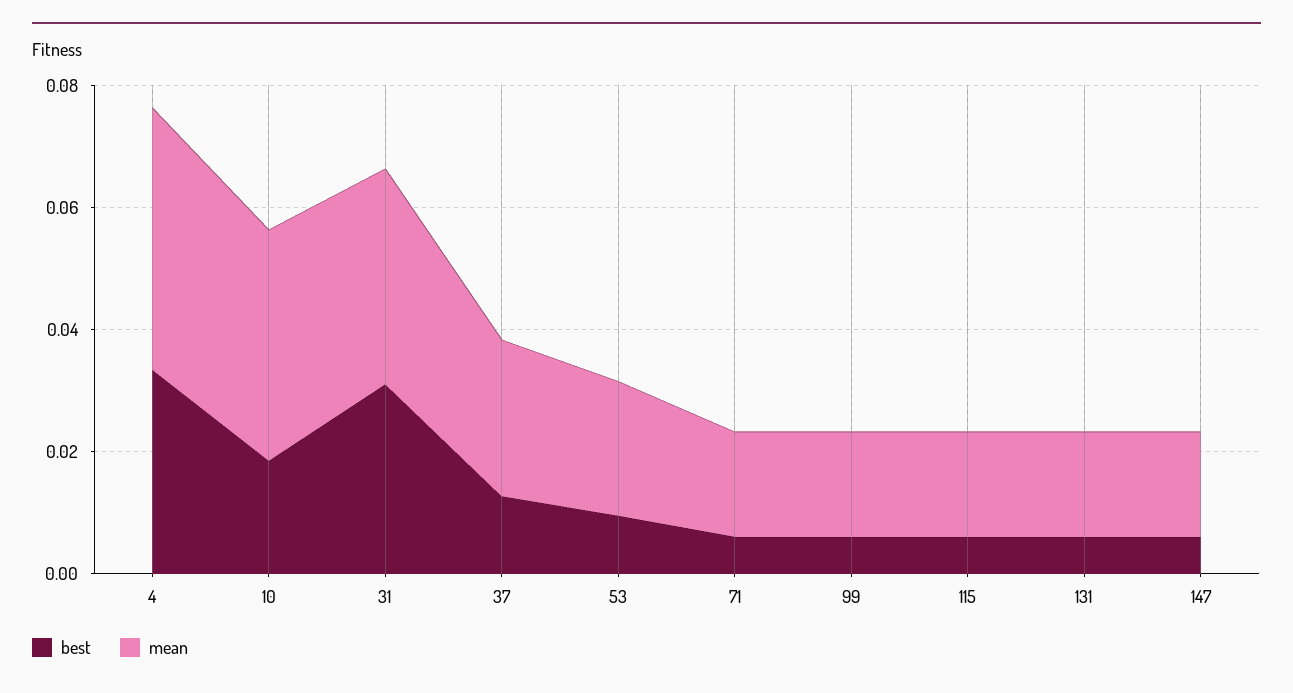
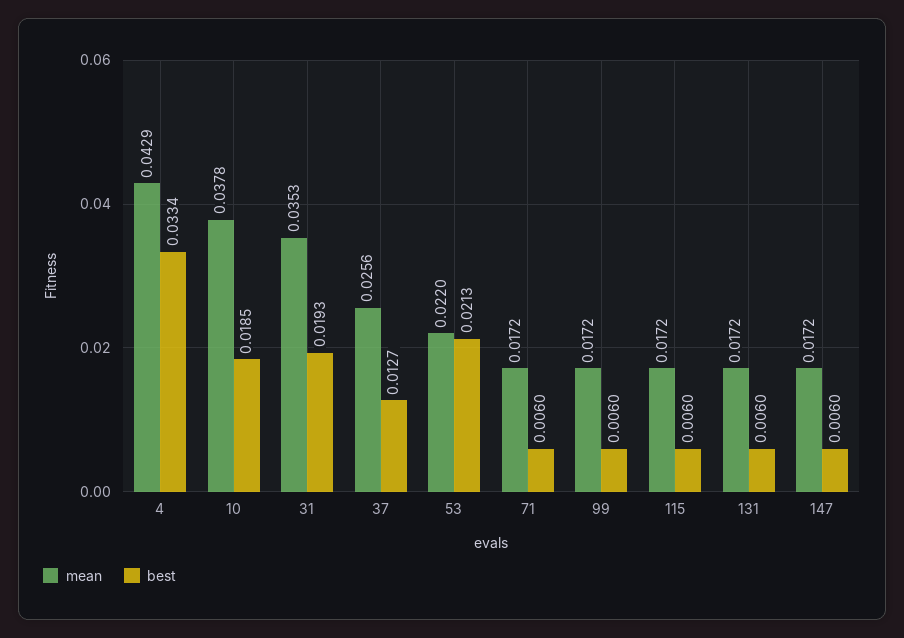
best, 31: 0.03 -> 0.0193
best, 53: 0.01 -> 0.0213

